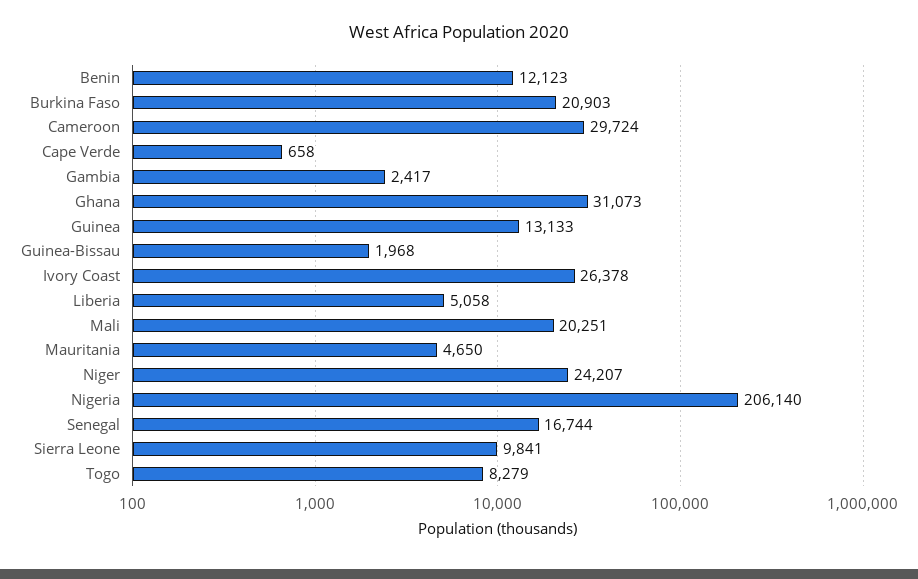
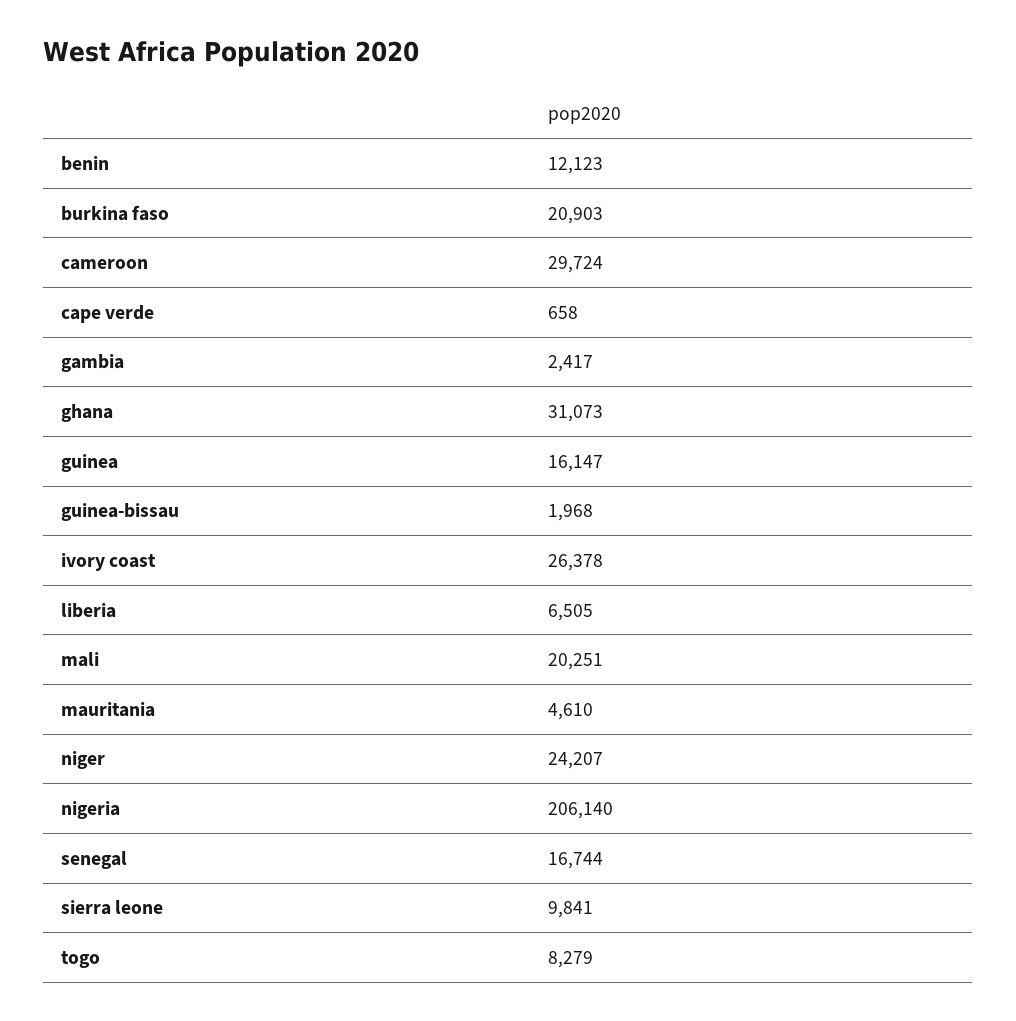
Guinea: 13133 -> 16147
Liberia: 5058 -> 6505
Mauritania: 4650 -> 4610

